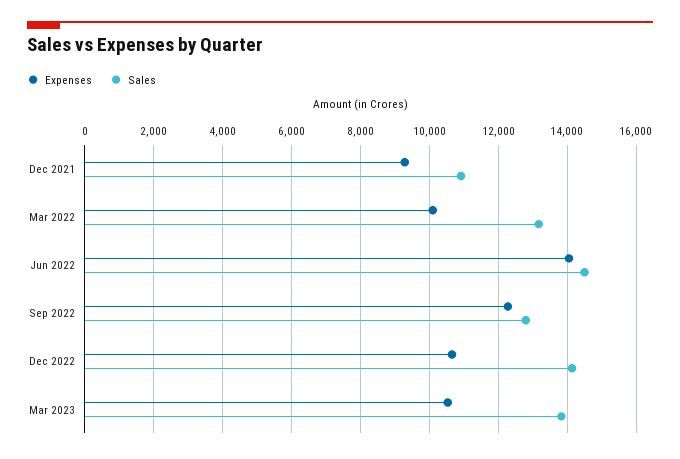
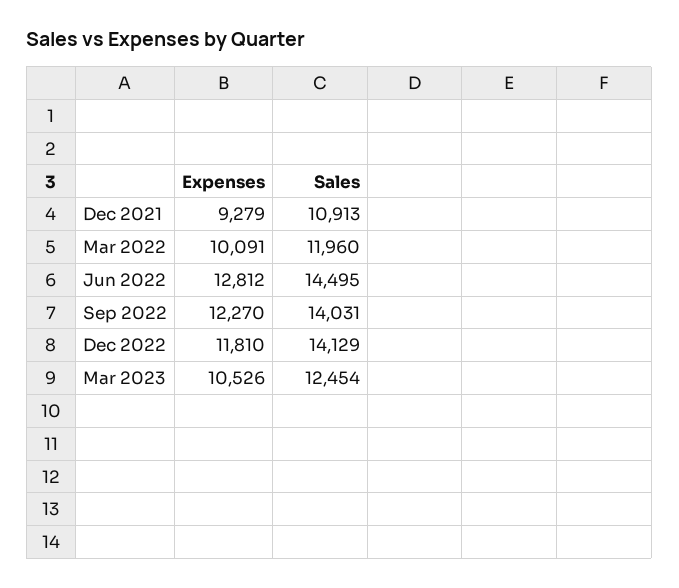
Sales, Mar 2022: 13200 -> 11960
Expenses, Jun 2022: 14000 -> 12812
Sales, Sep 2022: 12800 -> 14031
Expenses, Dec 2022: 10600 -> 11810
Sales, Mar 2023: 13800 -> 12454

